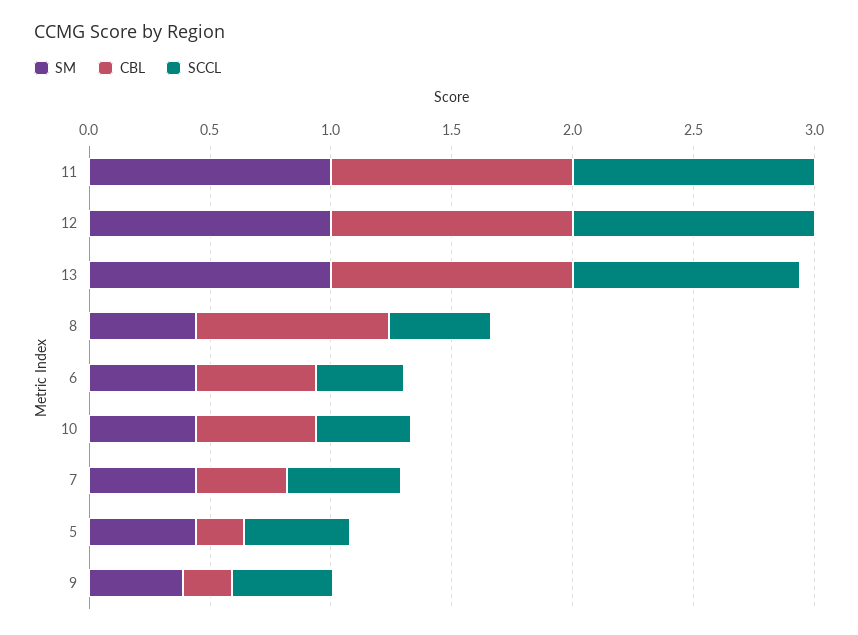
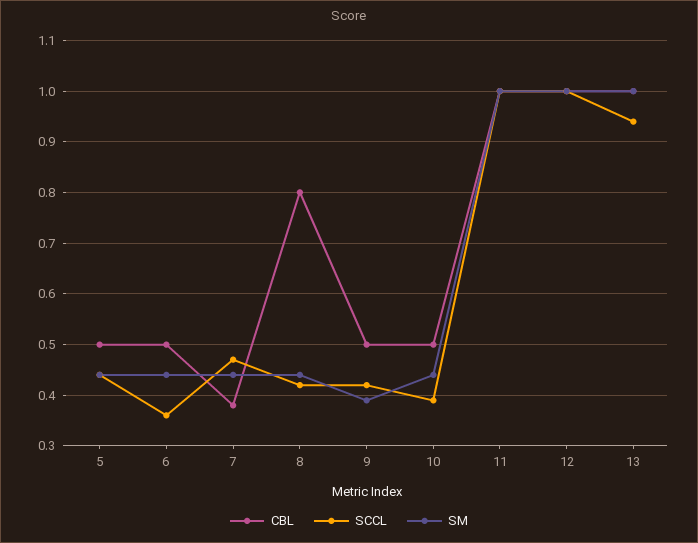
CBL, 5: 0.2 -> 0.5
CBL, 9: 0.2 -> 0.5

